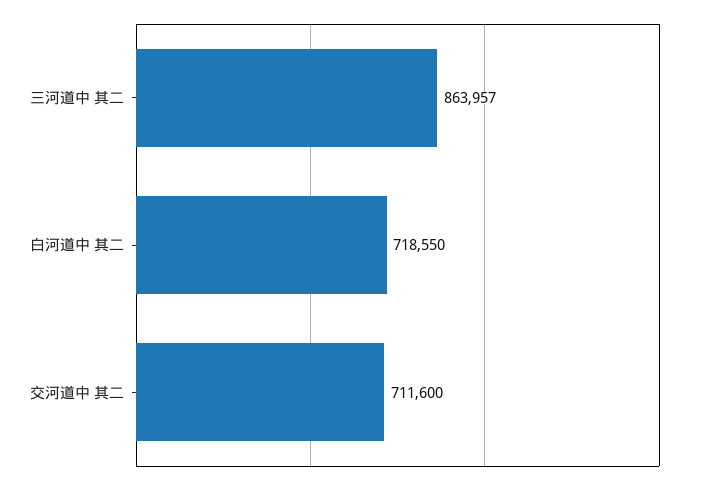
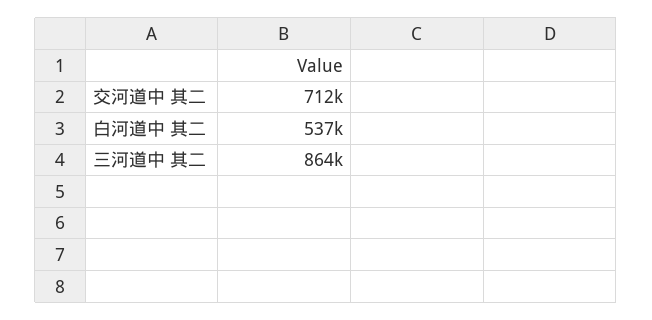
白河道中 其二: 718550 -> 537000

